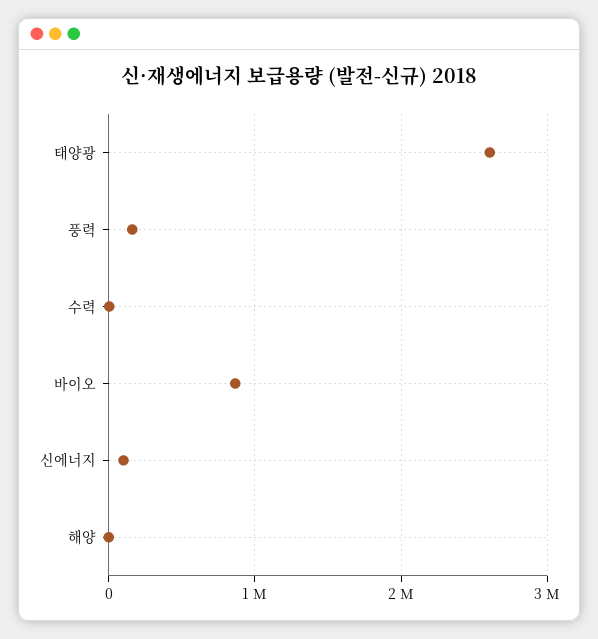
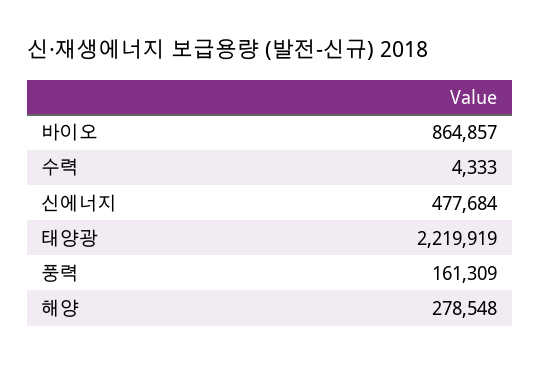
태양광: 2600000 -> 2219919
신에너지: 100000 -> 477684
해양: 0 -> 278548

